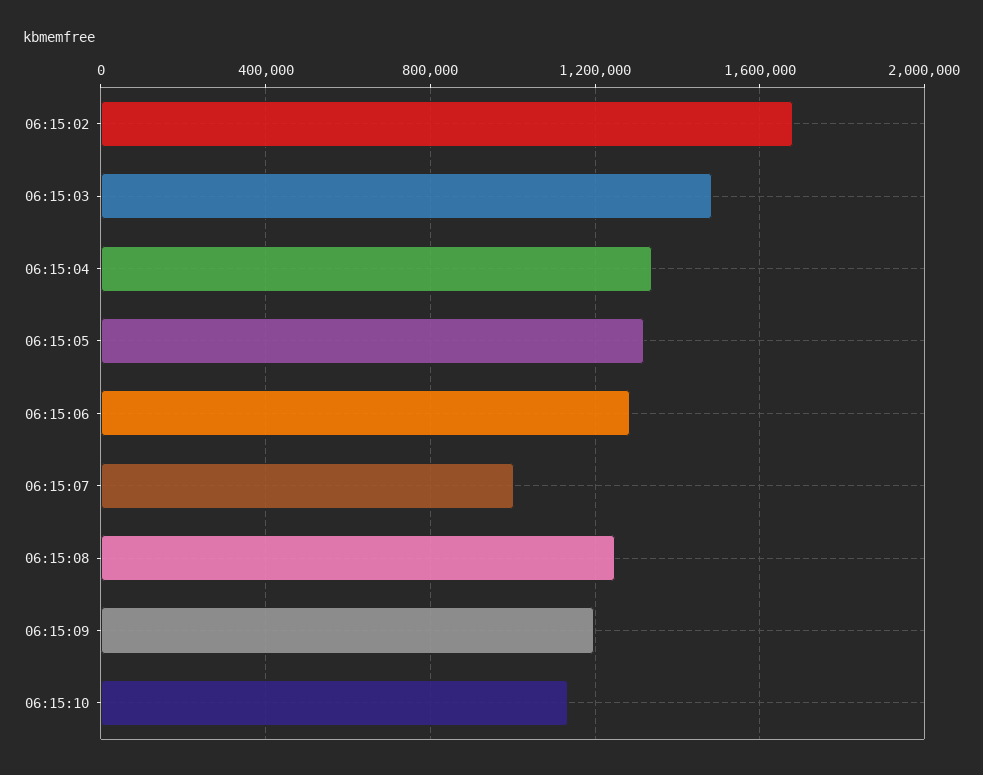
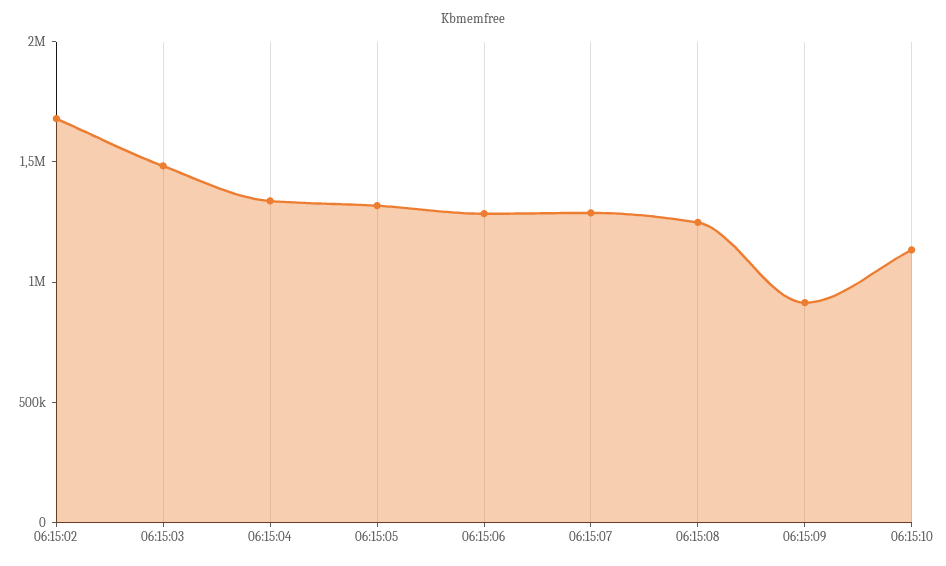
06:15:07: 1000000 -> 1300000
06:15:09: 1200000 -> 900000

